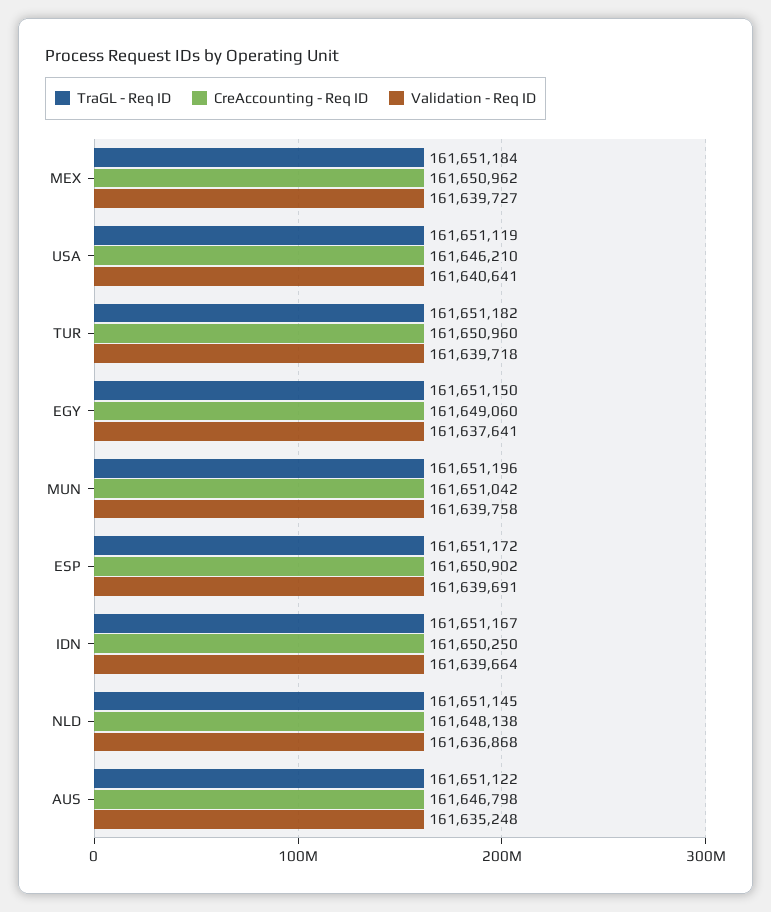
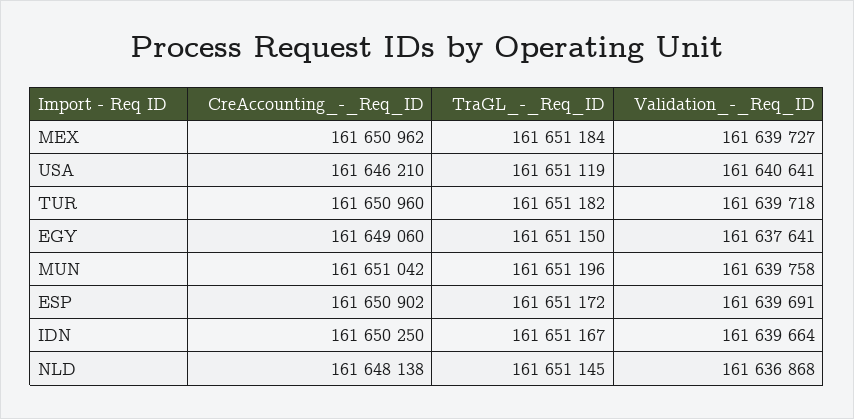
TraGL - Req ID, AUS: 161651122 -> none
CreAccounting - Req ID, AUS: 161646798 -> none
Validation - Req ID, AUS: 161635248 -> none

